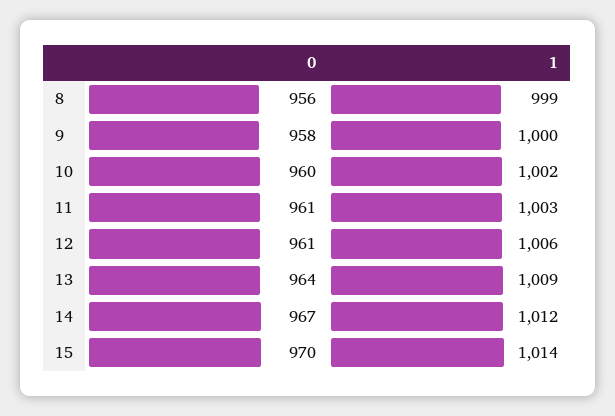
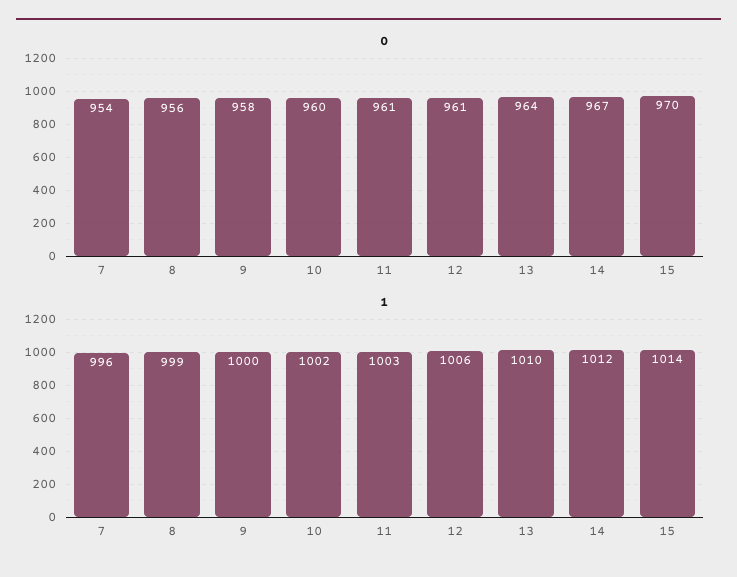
1, 13: 1009 -> 1010
0, 7: none -> 954
1, 7: none -> 996

